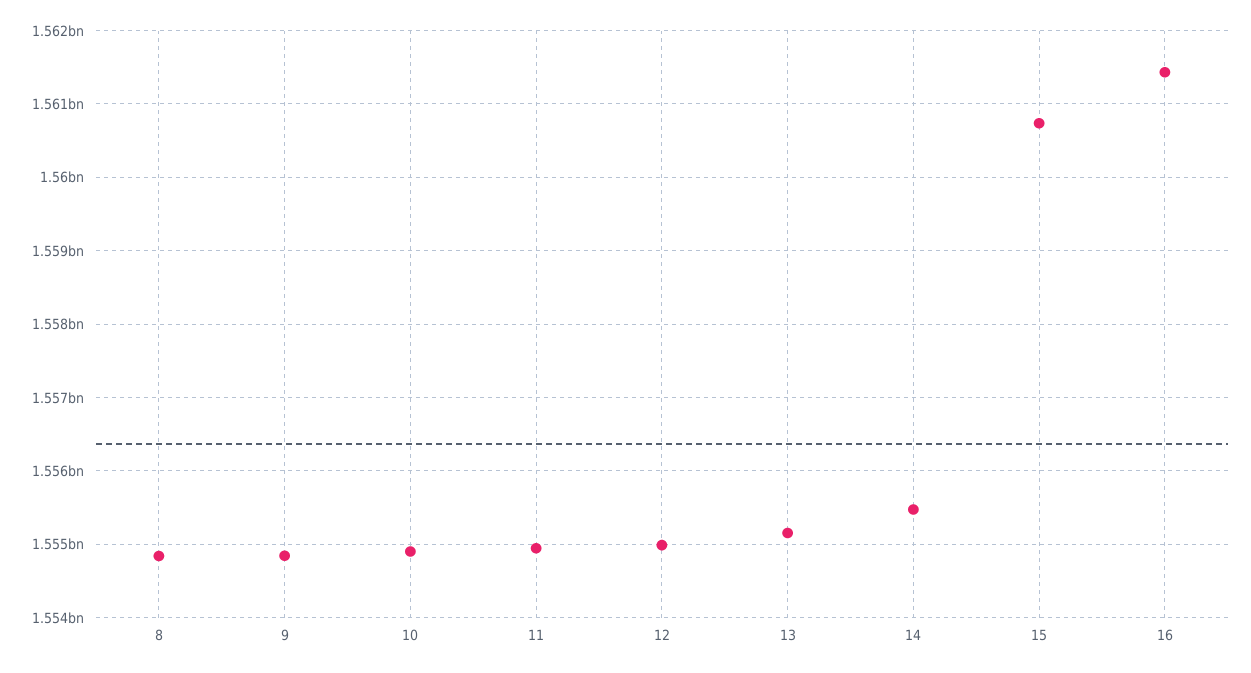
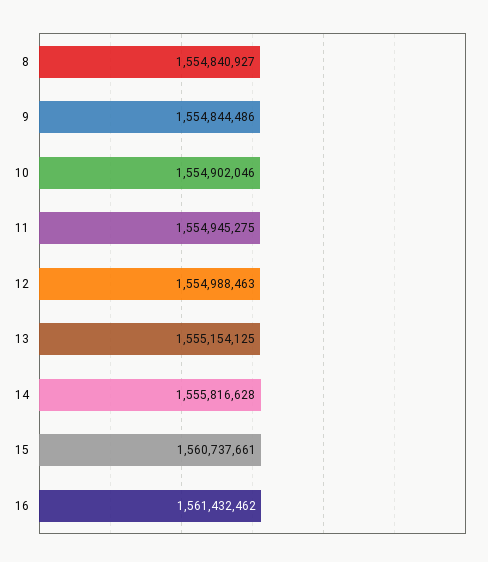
14: 1555500000 -> 1555816628

